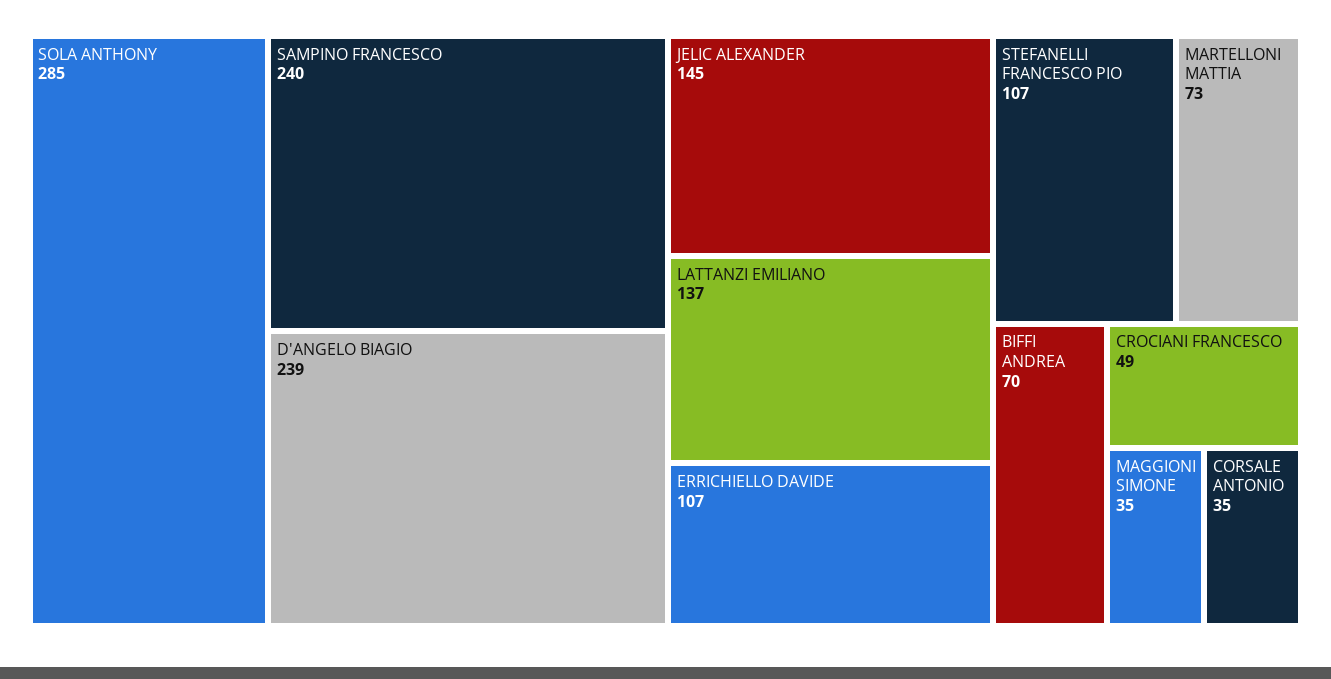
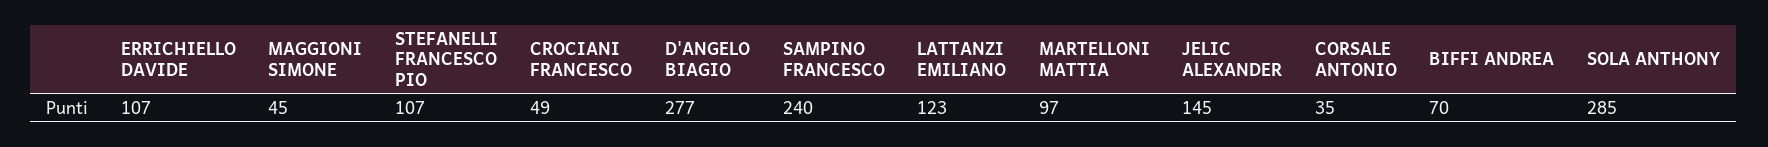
D'ANGELO BIAGIO: 239 -> 277
LATTANZI EMILIANO: 137 -> 123
MARTELLONI MATTIA: 73 -> 97
MAGGIONI SIMONE: 35 -> 45

